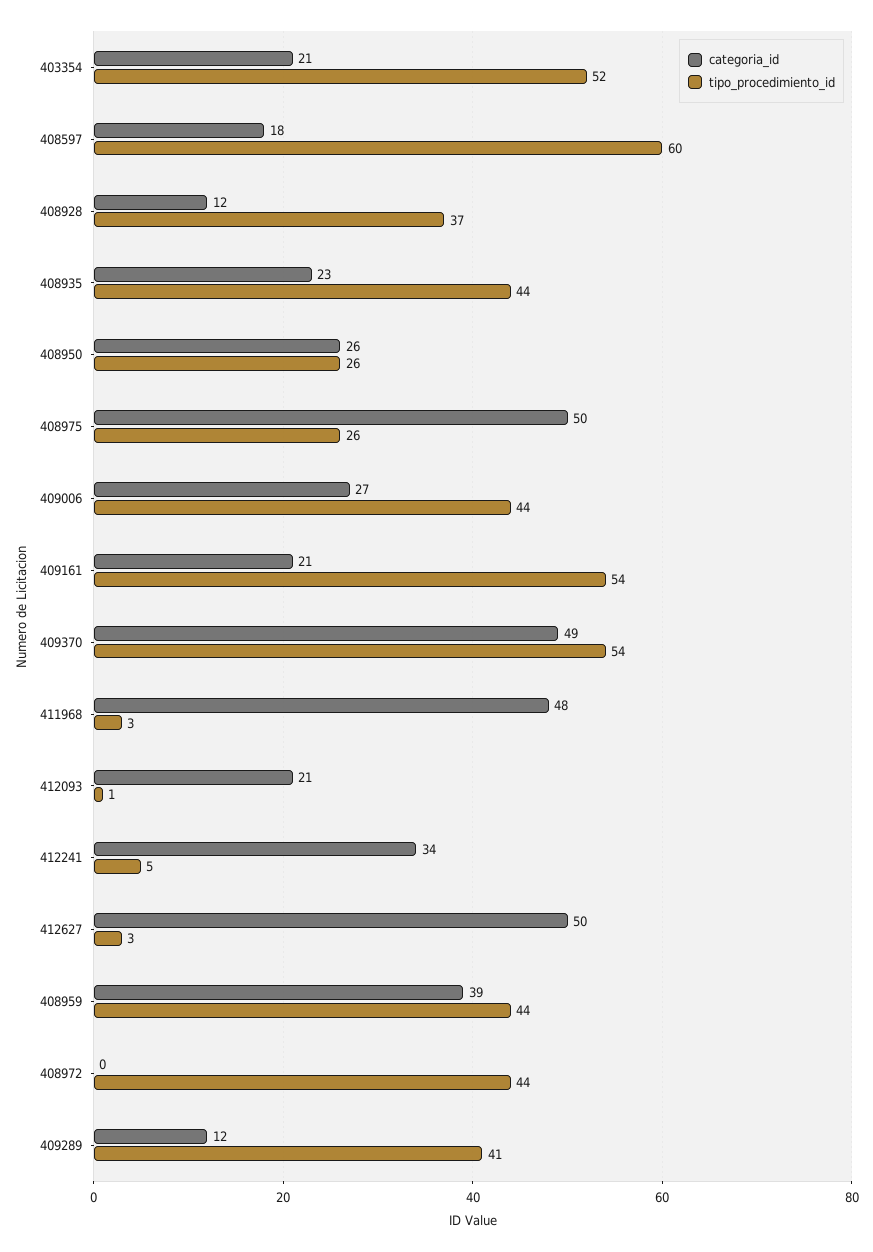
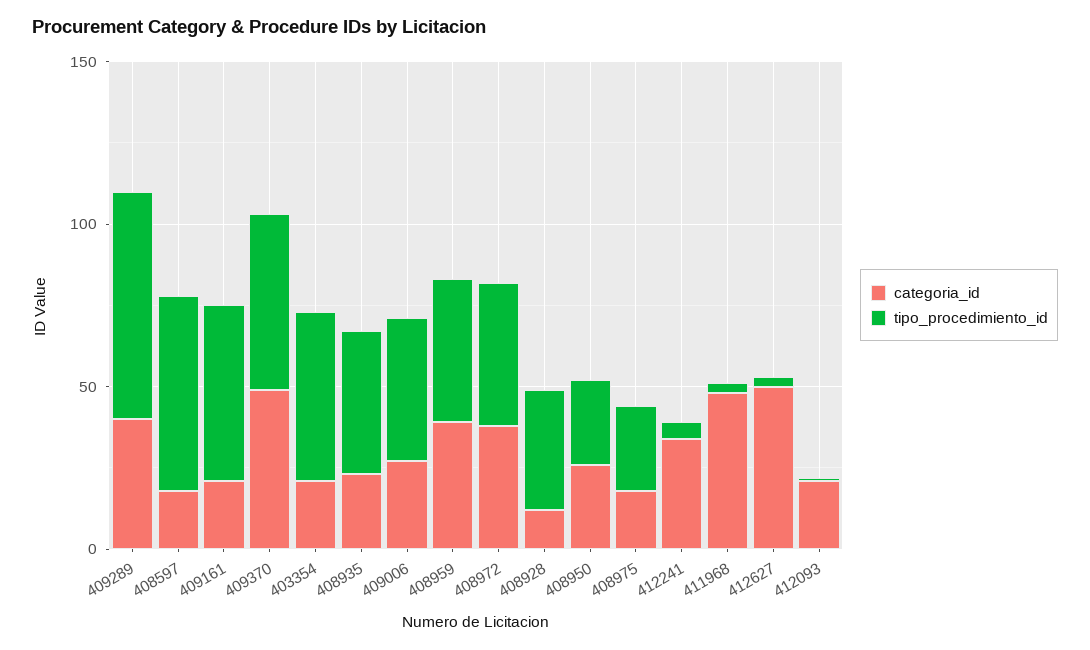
categoria_id, 408975: 50 -> 20
categoria_id, 408972: 0 -> 40
categoria_id, 409289: 12 -> 40
tipo_procedimiento_id, 409289: 41 -> 70

